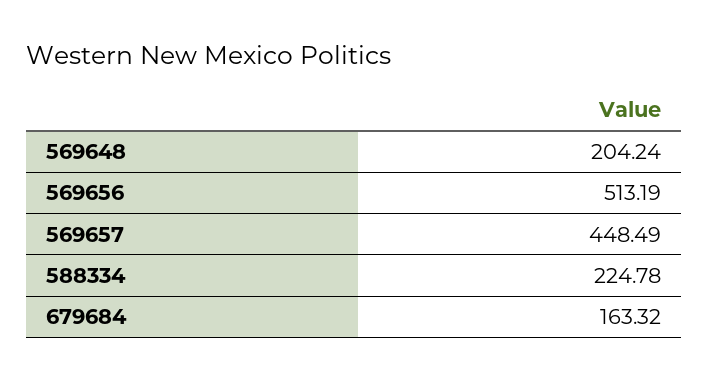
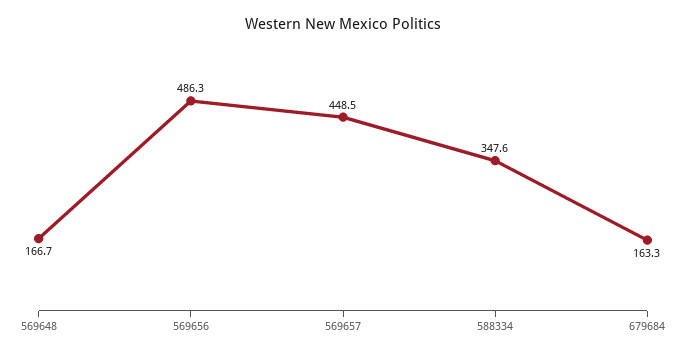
569648: 204.24 -> 166.7
569656: 513.19 -> 486.3
588334: 224.78 -> 347.6

